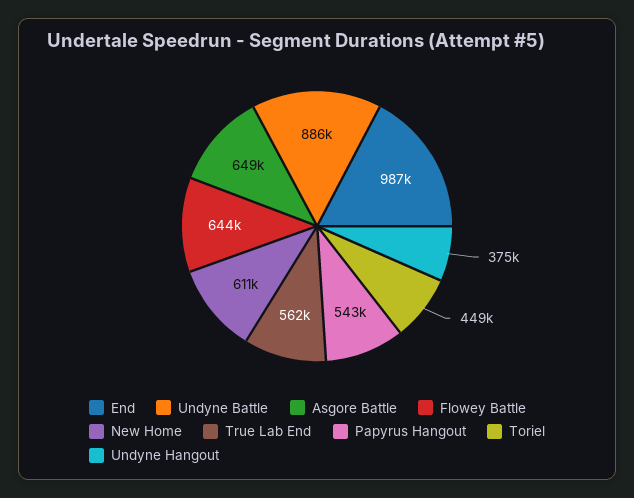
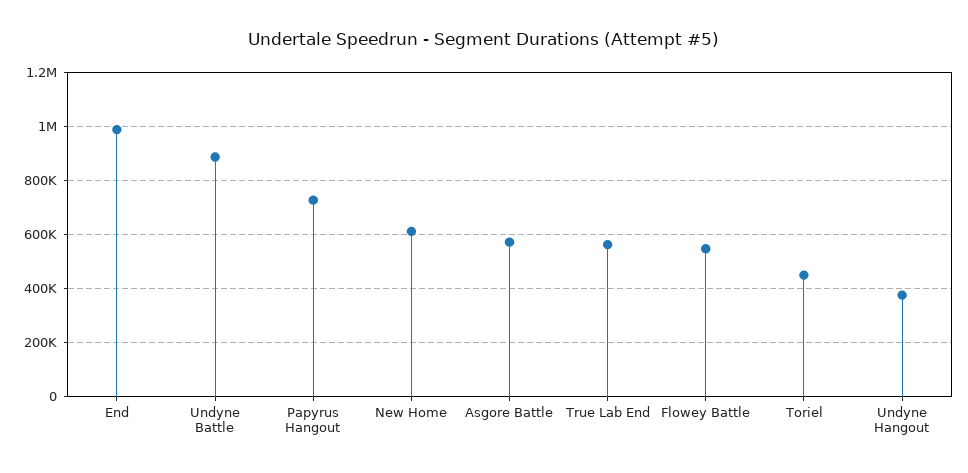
Asgore Battle: 649000 -> 575000
Flowey Battle: 644000 -> 550000
Papyrus Hangout: 543000 -> 725000

